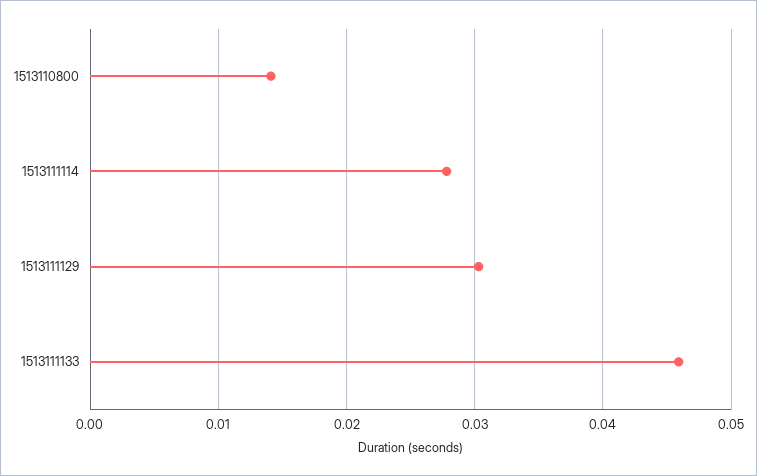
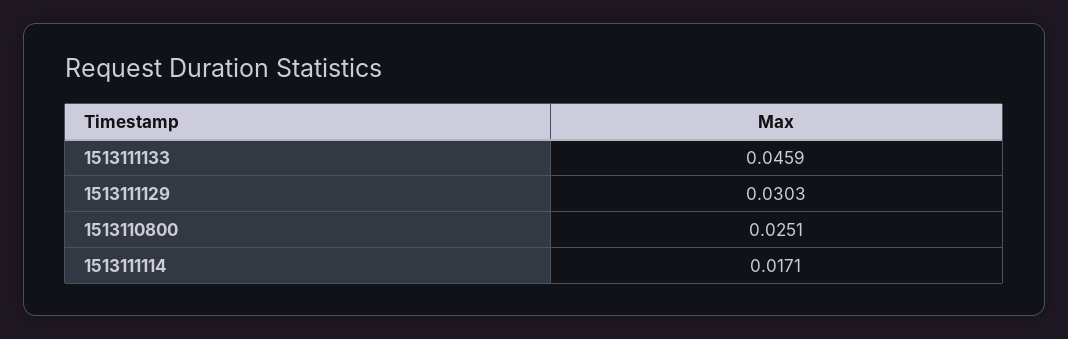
1513110800: 0.014 -> 0.0251
1513111114: 0.028 -> 0.0171

